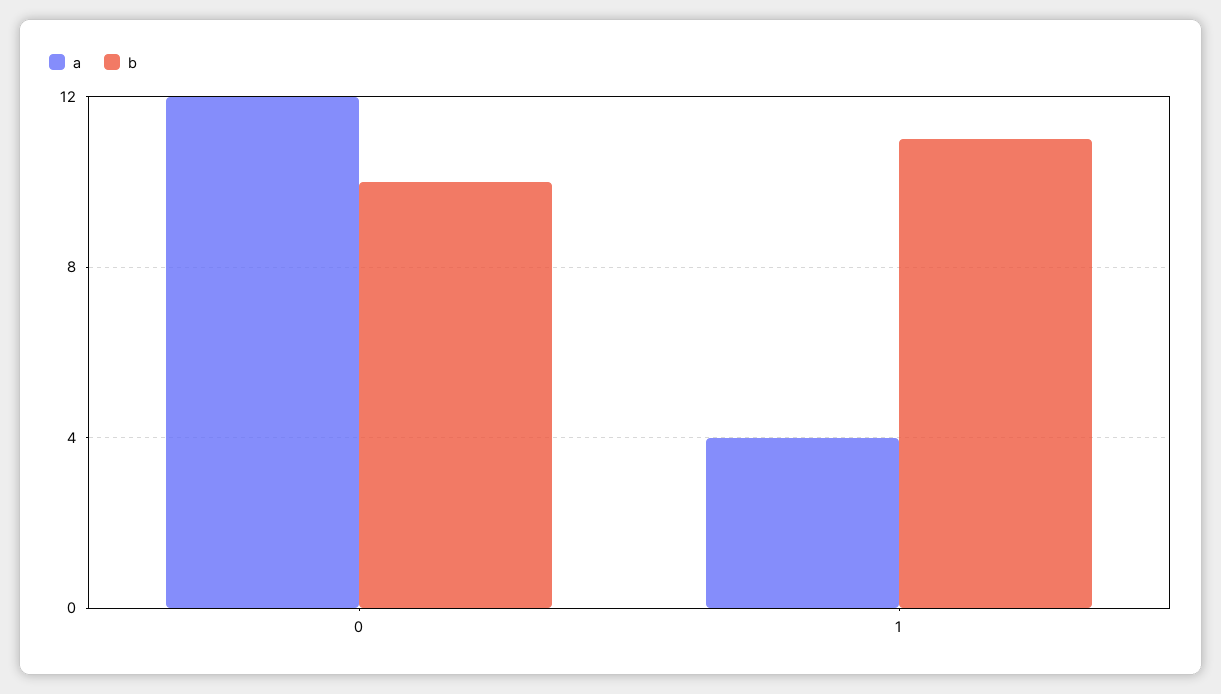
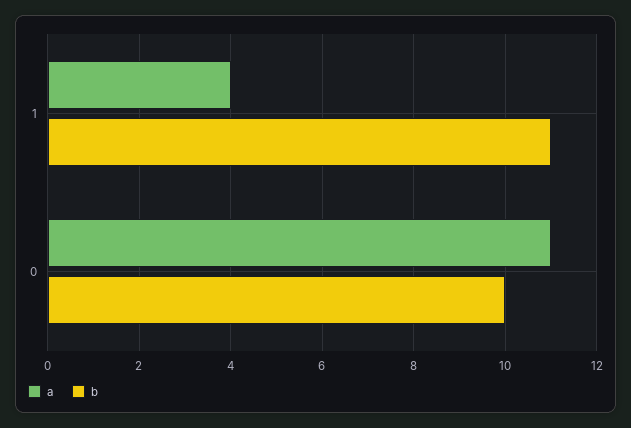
a, 0: 12 -> 11

